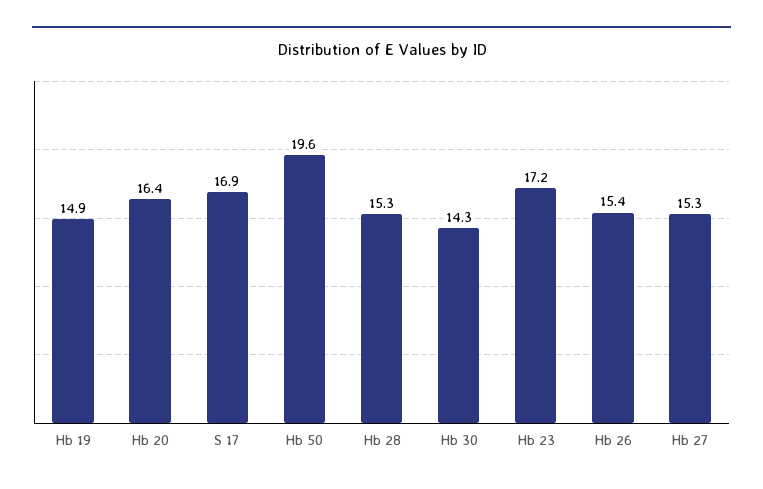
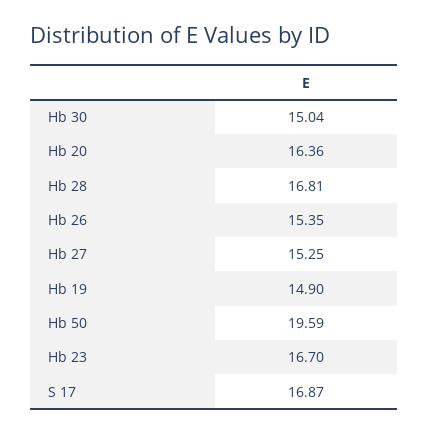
Hb 28: 15.3 -> 16.81
Hb 30: 14.3 -> 15.04
Hb 23: 17.2 -> 16.7

